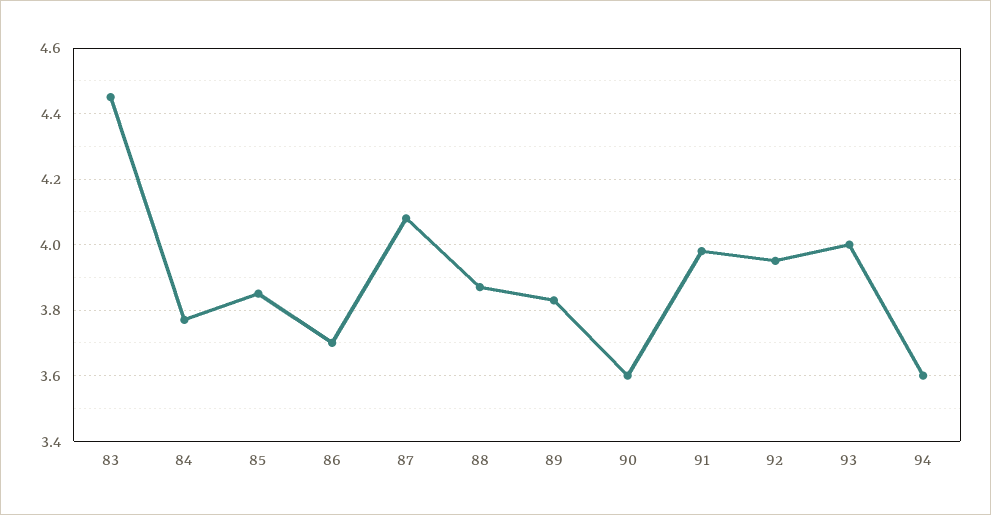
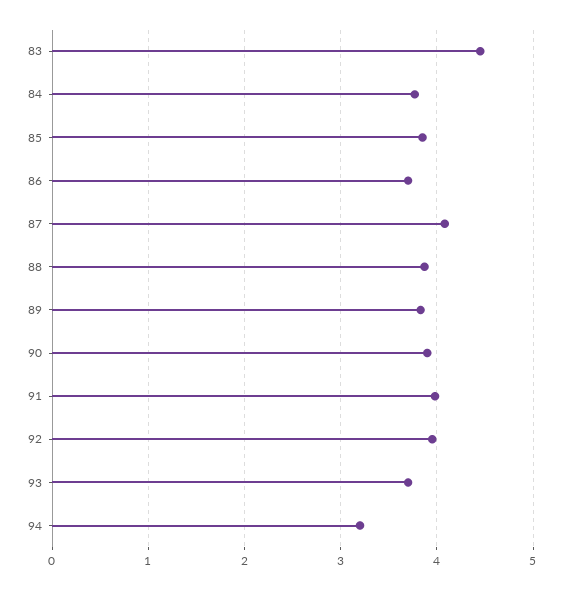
90: 3.6 -> 3.9
93: 4 -> 3.7
94: 3.6 -> 3.2

